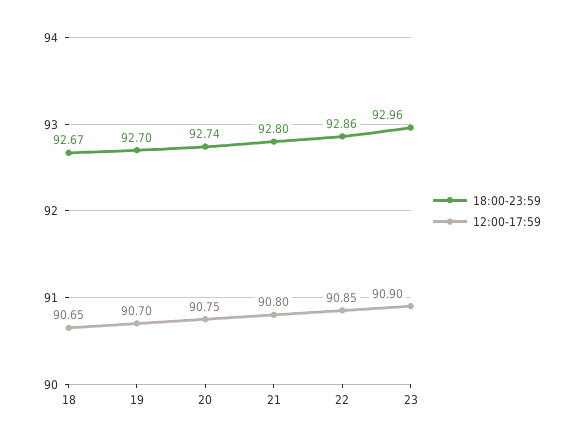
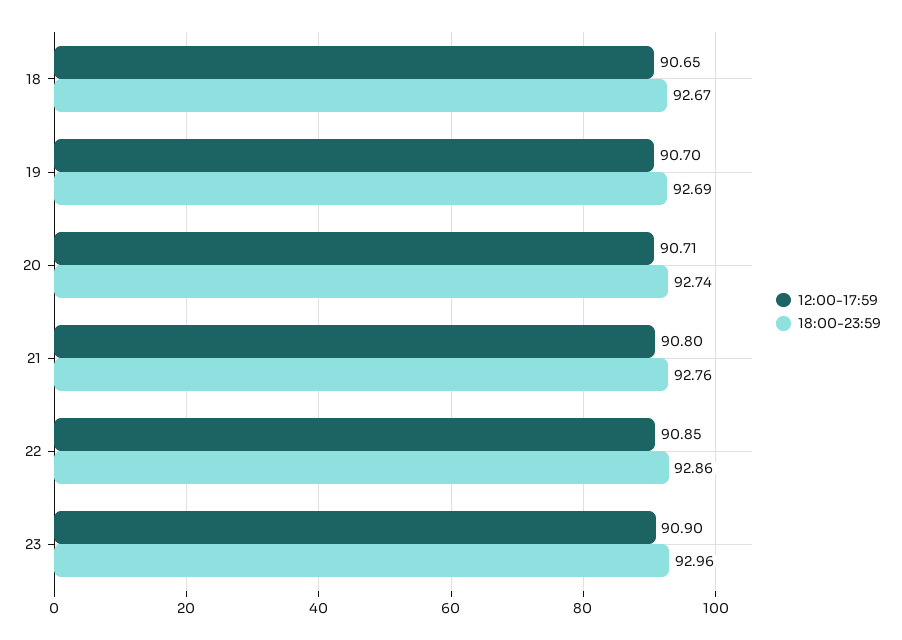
18:00-23:59, 19: 92.7 -> 92.69
12:00-17:59, 20: 90.75 -> 90.71
18:00-23:59, 21: 92.8 -> 92.76

